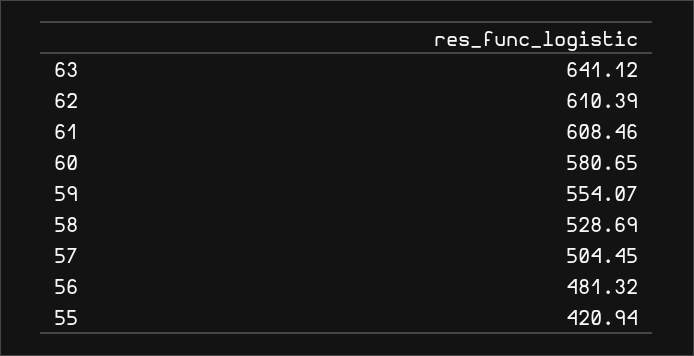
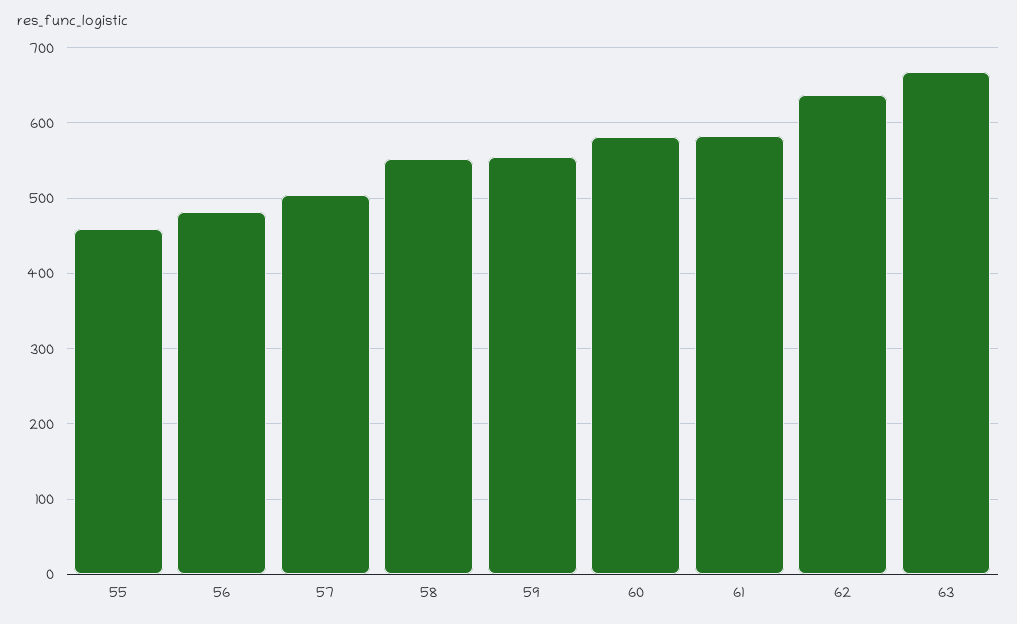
63: 641.12 -> 670
62: 610.39 -> 640
61: 608.46 -> 580
58: 528.69 -> 550
55: 420.94 -> 460

